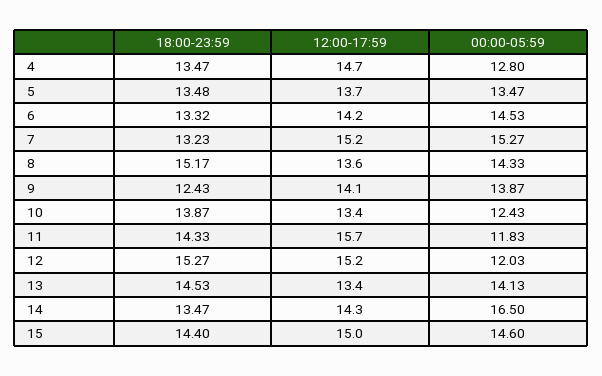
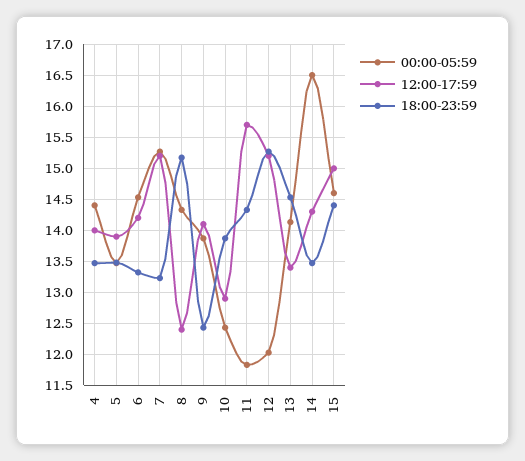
12:00-17:59, 4: 14.7 -> 14
00:00-05:59, 4: 12.8 -> 14.4
12:00-17:59, 5: 13.7 -> 13.9
12:00-17:59, 8: 13.6 -> 12.4
12:00-17:59, 10: 13.4 -> 12.9

